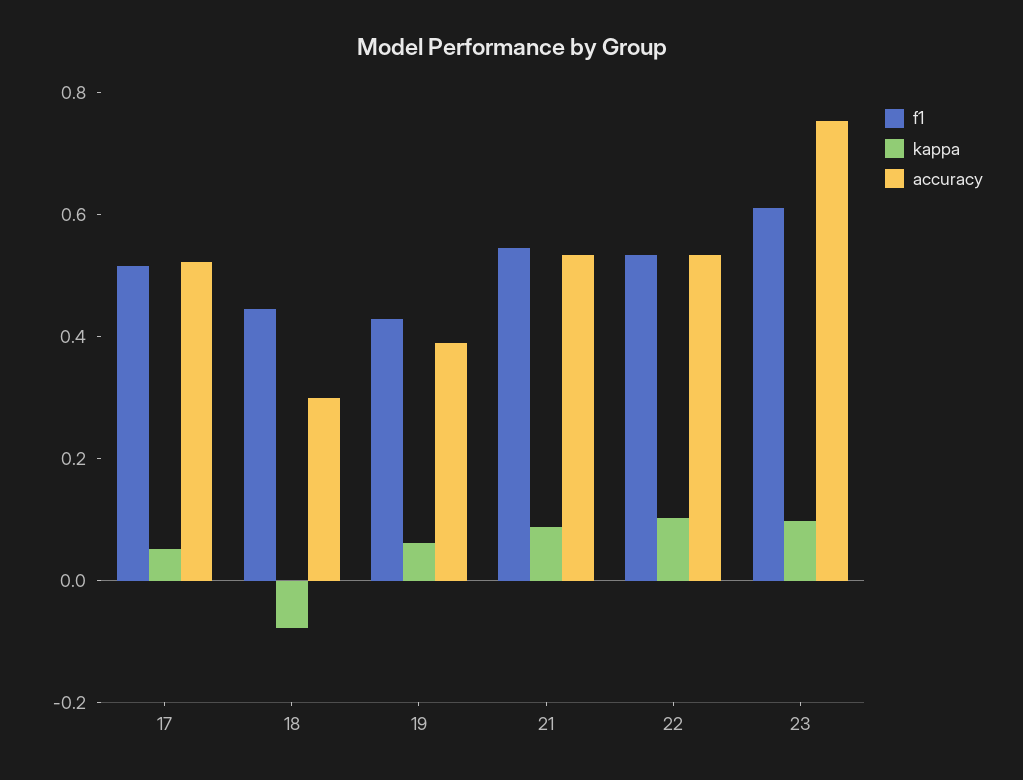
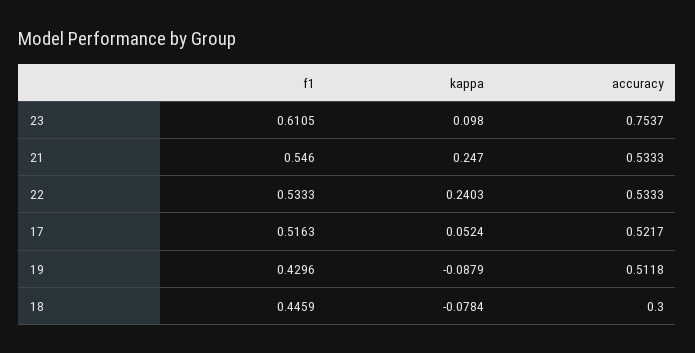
kappa, 19: 0.05 -> -0.0879
accuracy, 19: 0.4 -> 0.5118
kappa, 21: 0.1 -> 0.247
kappa, 22: 0.1 -> 0.2403

